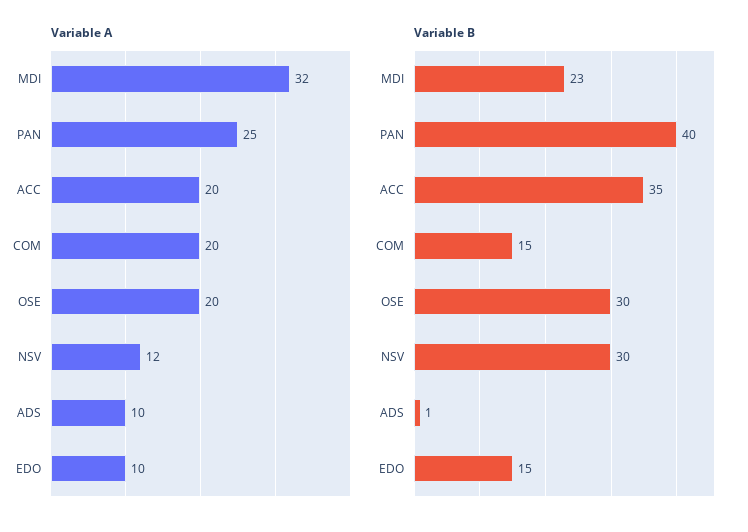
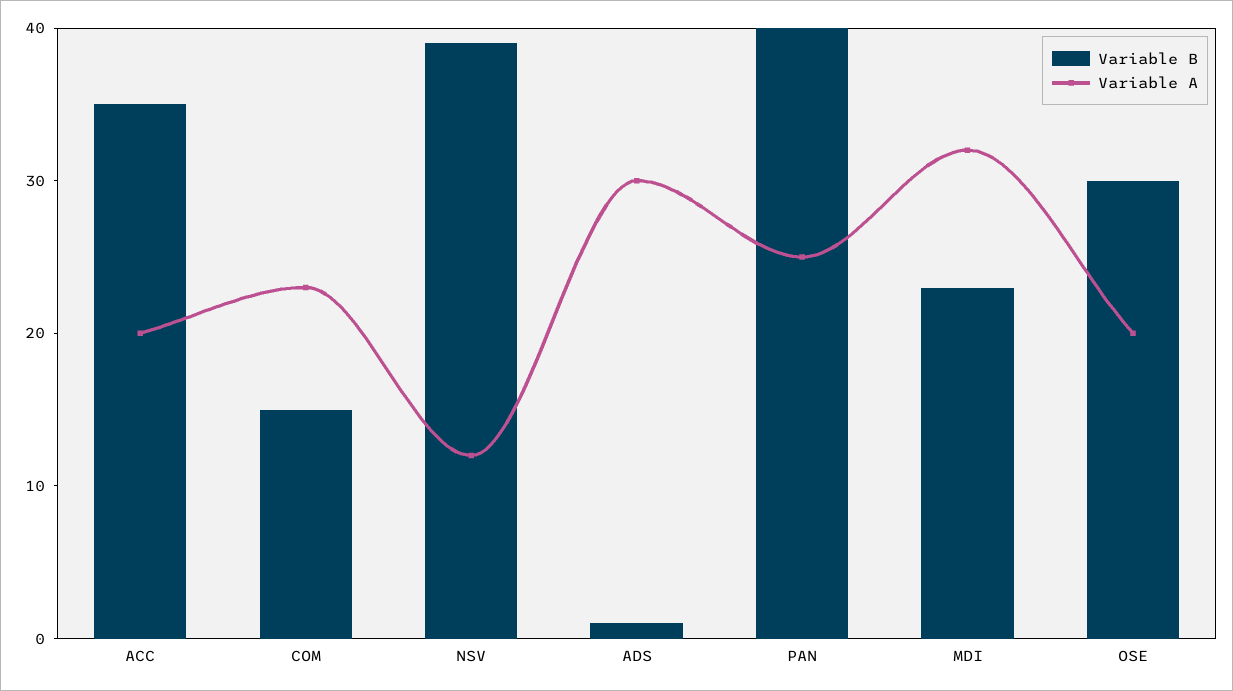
Variable A, COM: 20 -> 23
Variable A, ADS: 10 -> 30
Variable A, EDO: 10 -> none
Variable B, NSV: 30 -> 39
Variable B, EDO: 15 -> none

